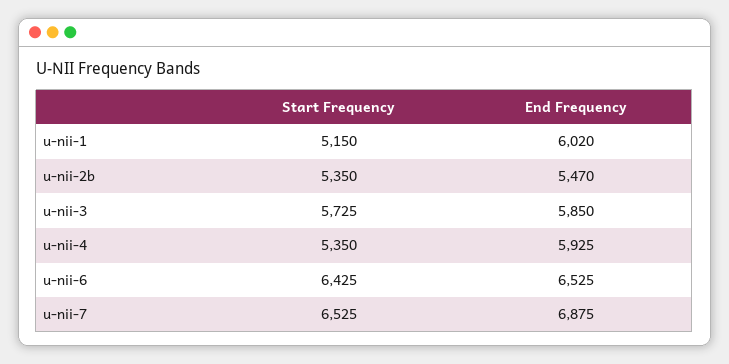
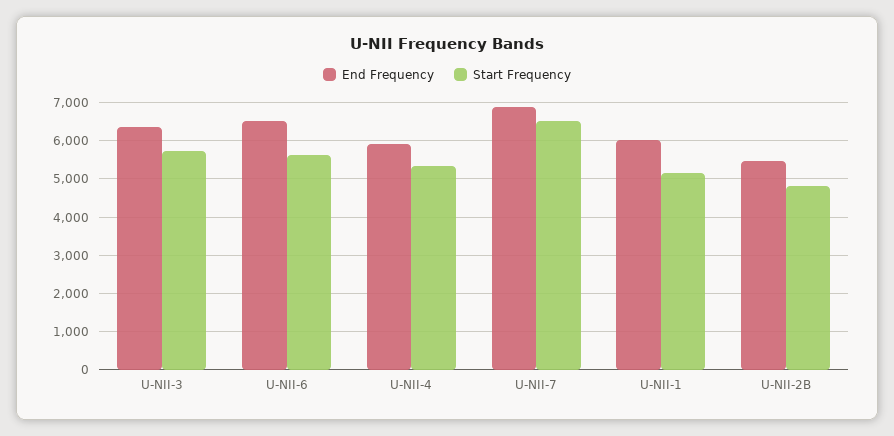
Start Frequency, u-nii-2b: 5350 -> 4800
End Frequency, u-nii-3: 5850 -> 6400
Start Frequency, u-nii-6: 6425 -> 5600

